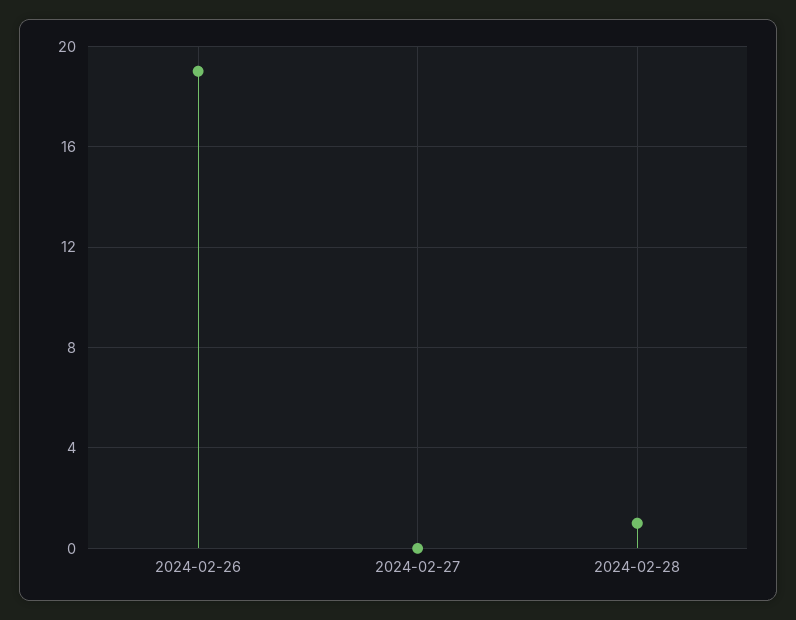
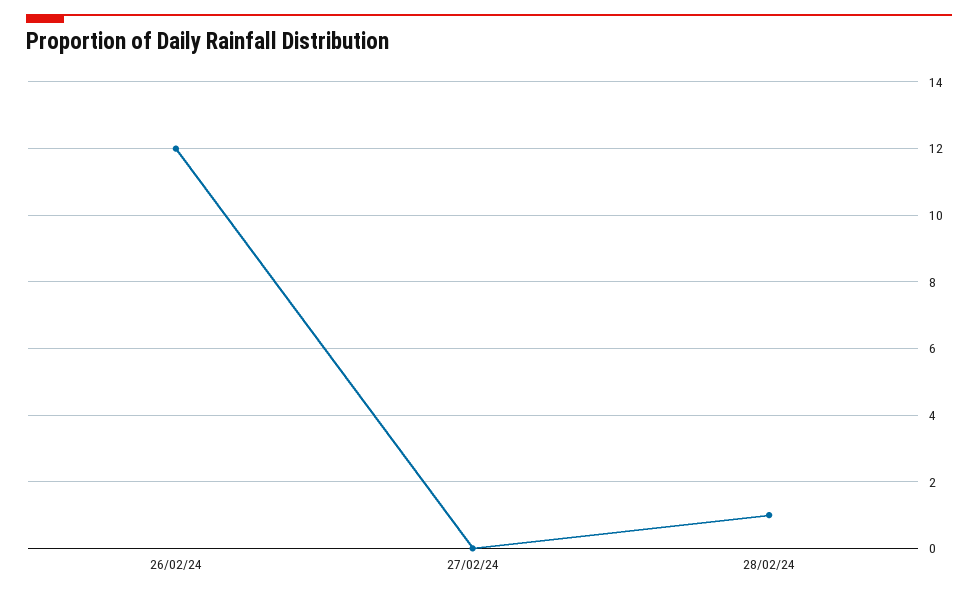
2024-02-26: 19 -> 12

